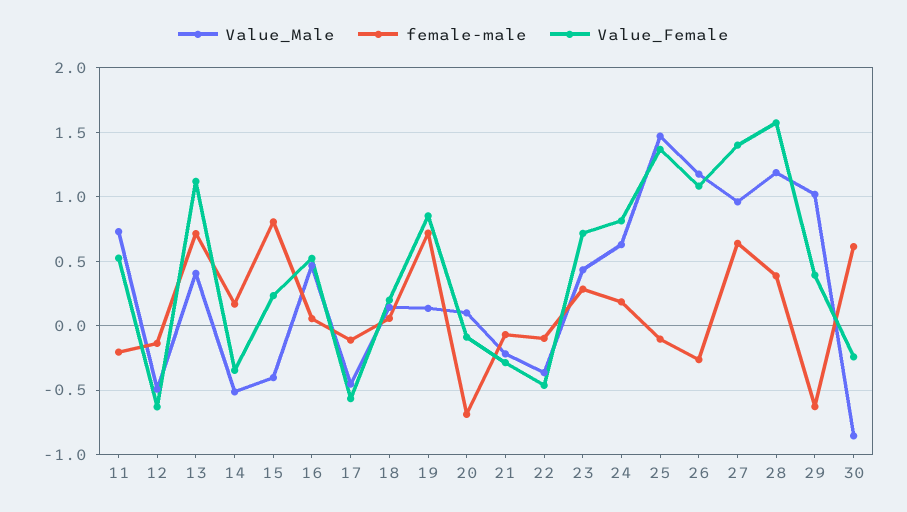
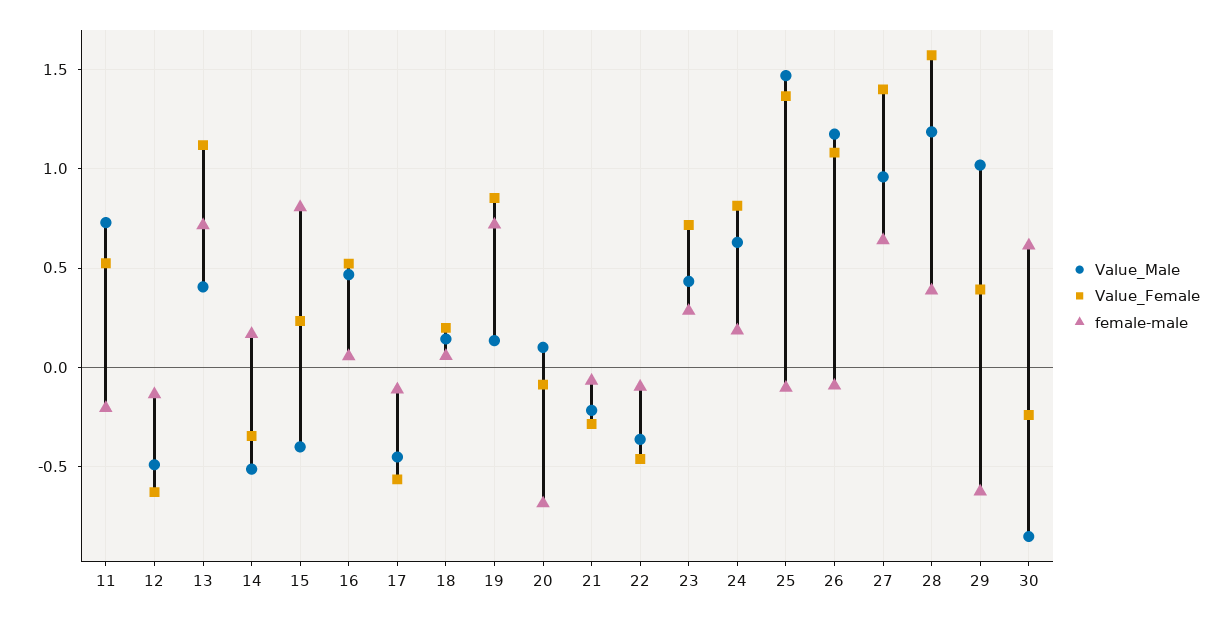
female-male, 26: -0.25 -> -0.1

